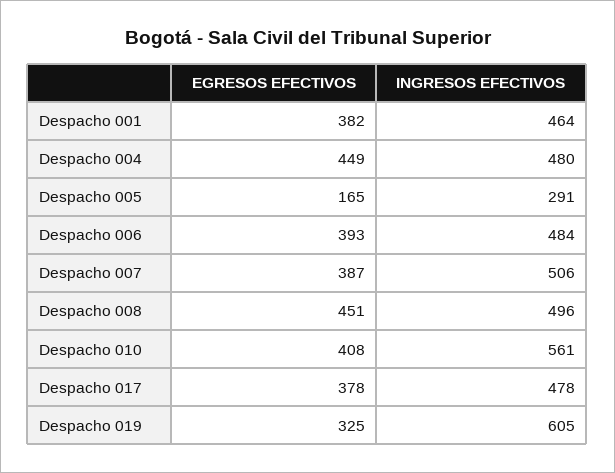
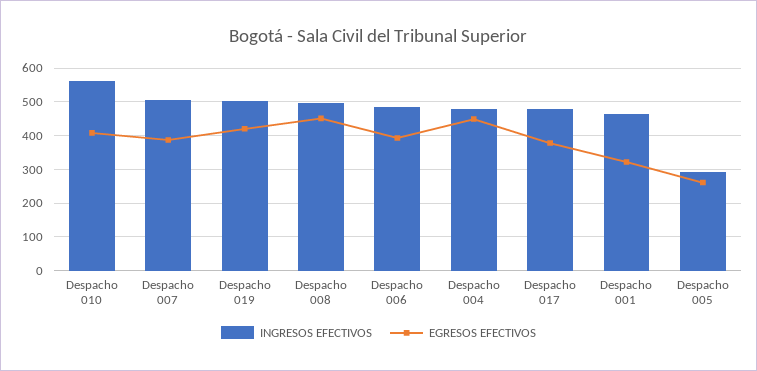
EGRESOS EFECTIVOS, Despacho 001: 382 -> 320
EGRESOS EFECTIVOS, Despacho 005: 165 -> 260
EGRESOS EFECTIVOS, Despacho 019: 325 -> 420
INGRESOS EFECTIVOS, Despacho 019: 605 -> 500

